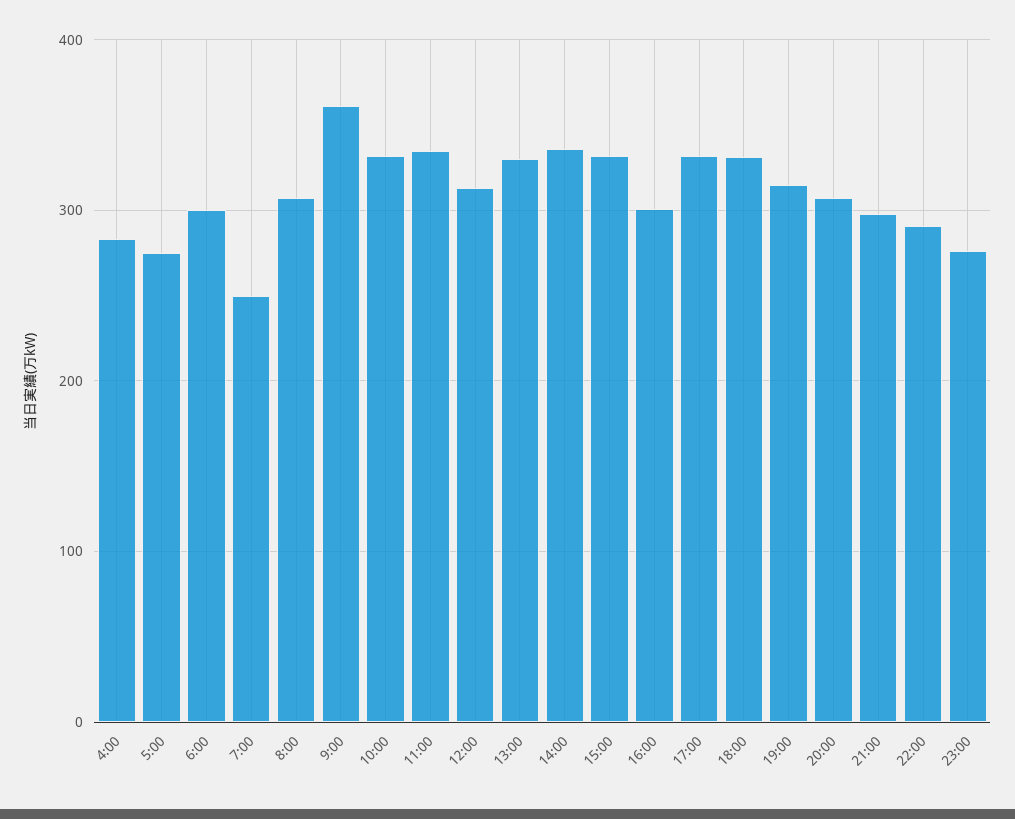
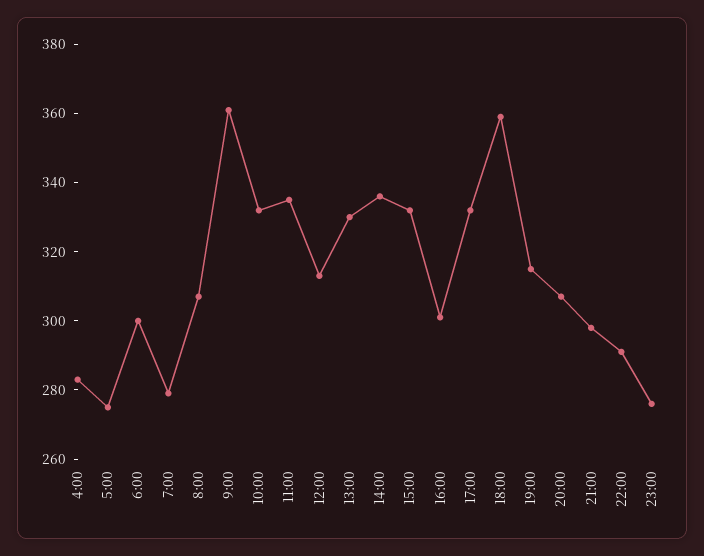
7:00: 250 -> 280
18:00: 330 -> 360

